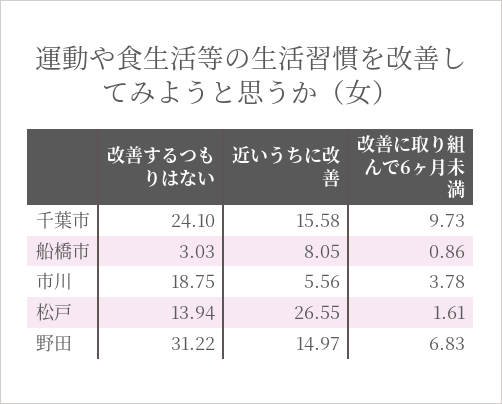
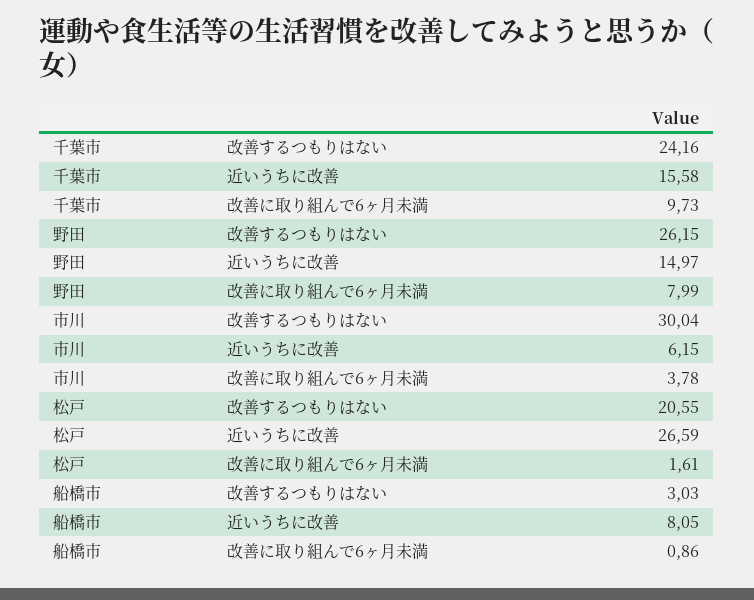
改善するつもりはない, 千葉市: 24.1 -> 24.16
改善するつもりはない, 市川: 18.75 -> 30.04
近いうちに改善, 市川: 5.56 -> 6.15
改善するつもりはない, 松戸: 13.94 -> 20.55
近いうちに改善, 松戸: 26.55 -> 26.59
改善するつもりはない, 野田: 31.22 -> 26.15
改善に取り組んで6ヶ月未満, 野田: 6.83 -> 7.99

